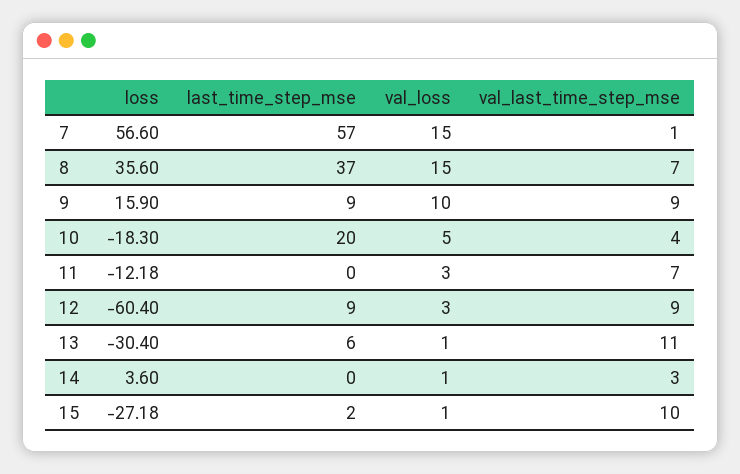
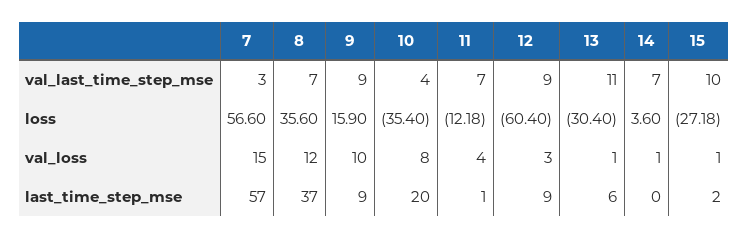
val_last_time_step_mse, 7: 1 -> 3
val_loss, 8: 15 -> 12
loss, 10: -18.3 -> -35.4
val_loss, 10: 5 -> 8
last_time_step_mse, 11: 0 -> 1
val_loss, 11: 3 -> 4
val_last_time_step_mse, 14: 3 -> 7

